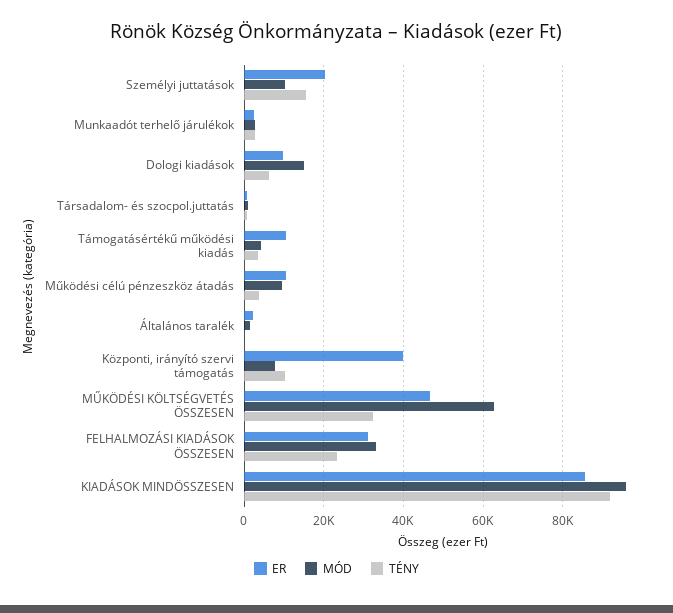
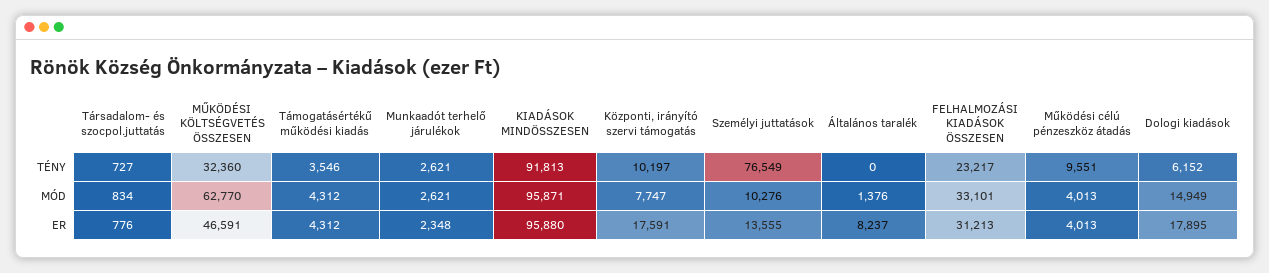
ER, Személyi juttatások: 20000 -> 13555
TÉNY, Személyi juttatások: 16000 -> 76549
ER, Dologi kiadások: 10000 -> 17895
ER, Támogatásértékű működési kiadás: 10000 -> 4312
ER, Működési célú pénzeszköz átadás: 10000 -> 4013
MÓD, Működési célú pénzeszköz átadás: 10000 -> 4013
TÉNY, Működési célú pénzeszköz átadás: 4000 -> 9551
ER, Általános taralék: 2000 -> 8237
ER, Központi, irányító szervi támogatás: 40000 -> 17591
ER, KIADÁSOK MINDÖSSZESEN: 86000 -> 95880

